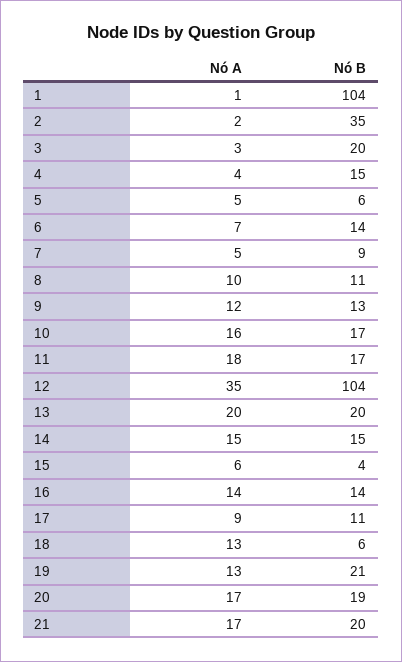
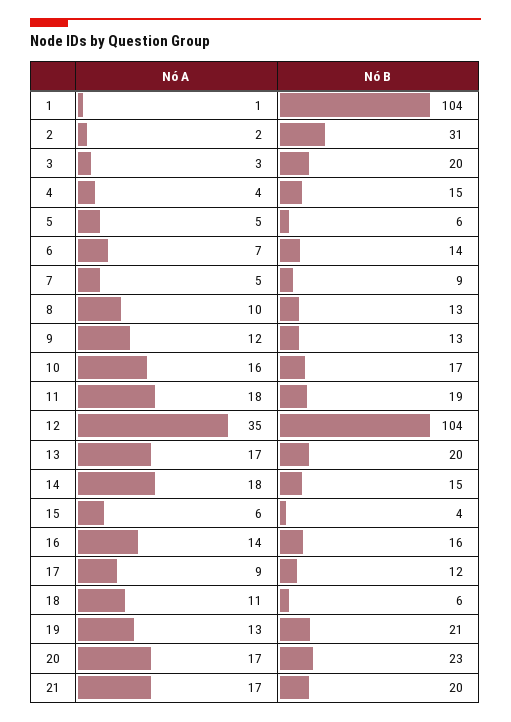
Nó B, 2: 35 -> 31
Nó B, 8: 11 -> 13
Nó B, 11: 17 -> 19
Nó A, 13: 20 -> 17
Nó A, 14: 15 -> 18
Nó B, 16: 14 -> 16
Nó B, 17: 11 -> 12
Nó A, 18: 13 -> 11
Nó B, 20: 19 -> 23

